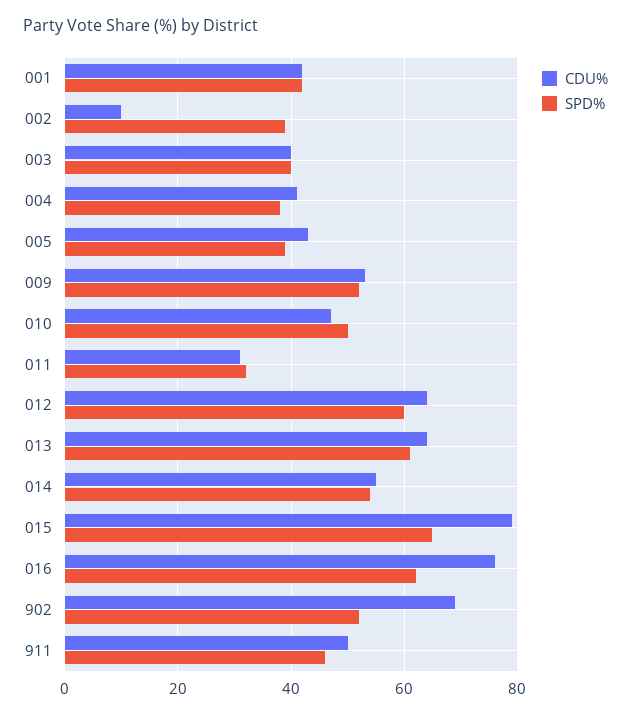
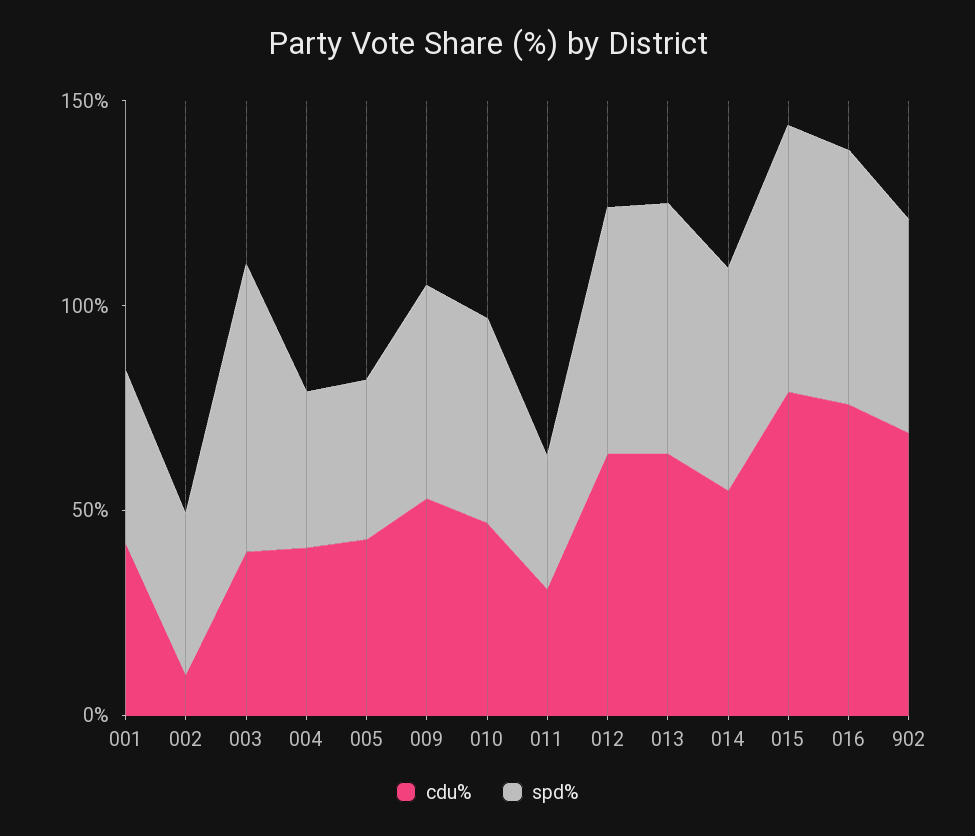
SPD%, 003: 40 -> 70
CDU%, 911: 50 -> none
SPD%, 911: 45 -> none

